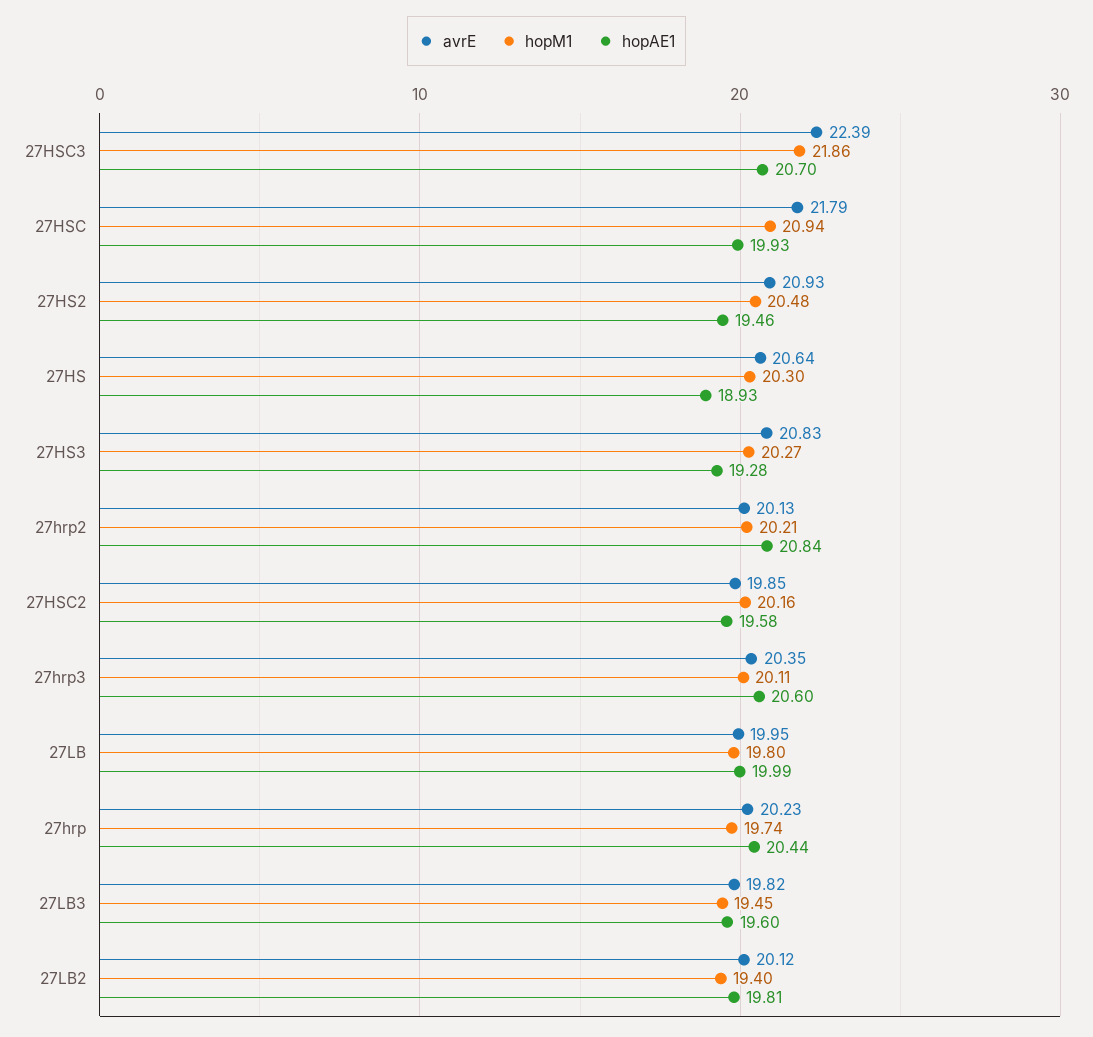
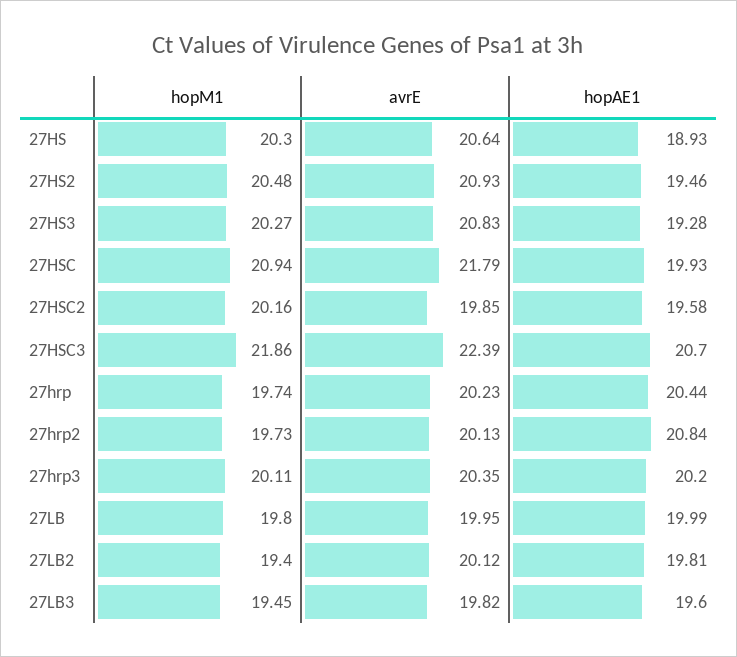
hopM1, 27hrp2: 20.21 -> 19.73
hopAE1, 27hrp3: 20.6 -> 20.2

